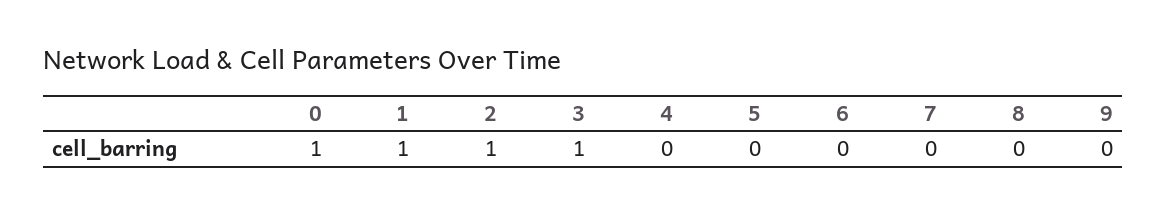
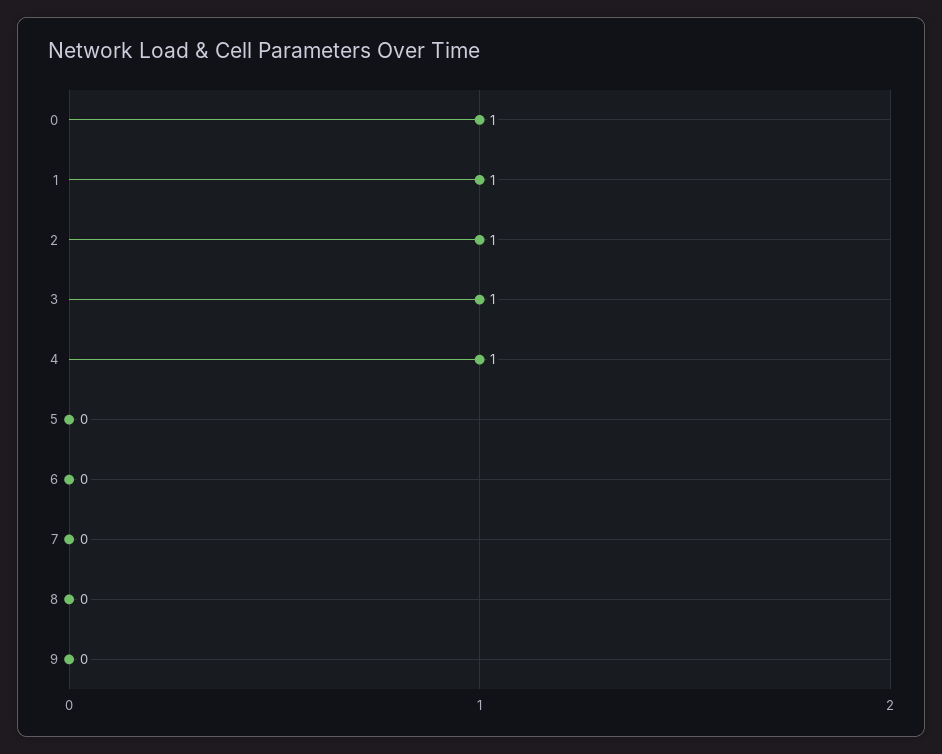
4: 0 -> 1

